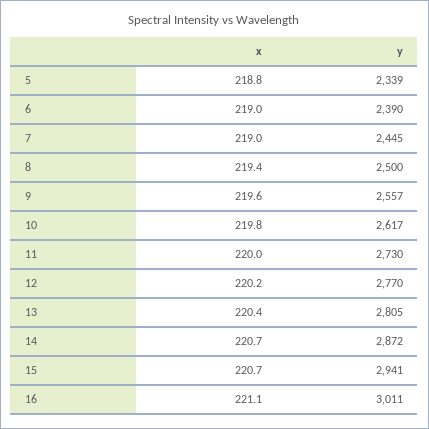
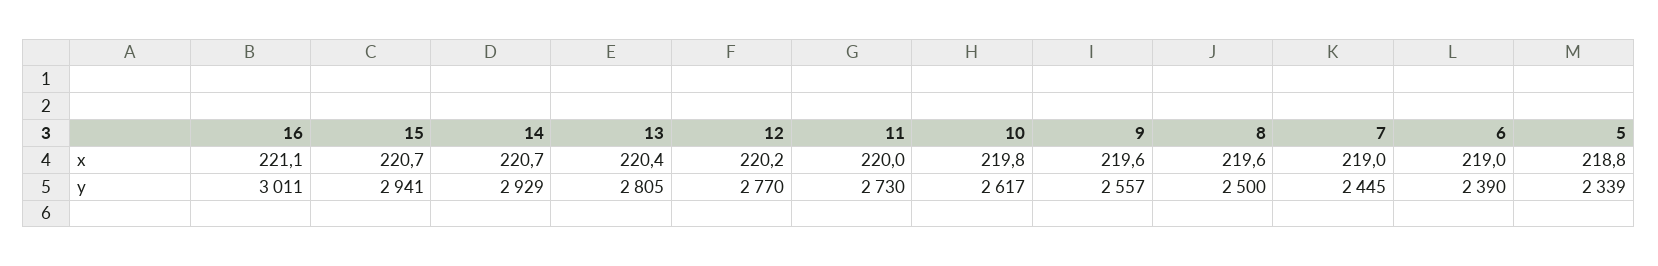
x, 8: 219.4 -> 219.6
y, 14: 2872 -> 2929

